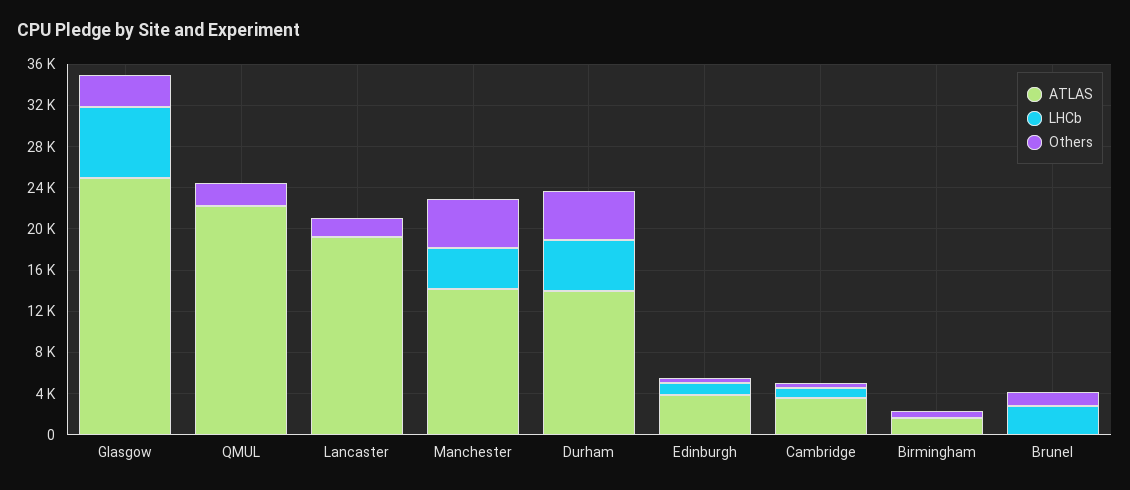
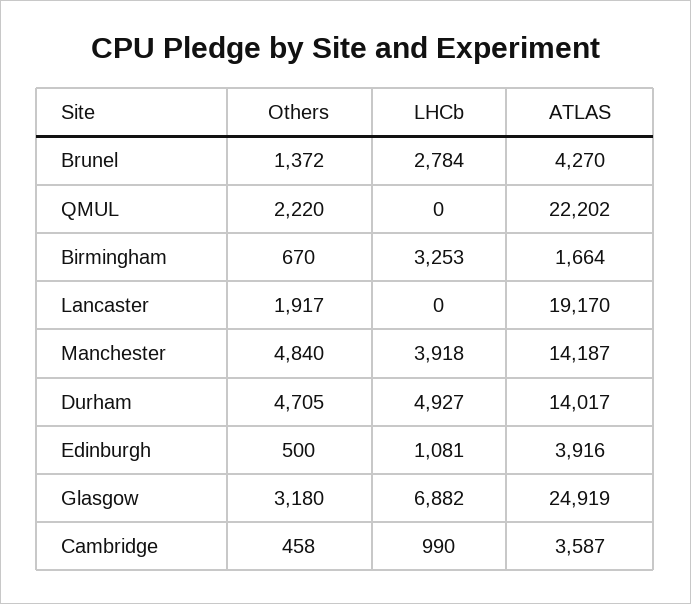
LHCb, Birmingham: 0 -> 3253
ATLAS, Brunel: 0 -> 4270

